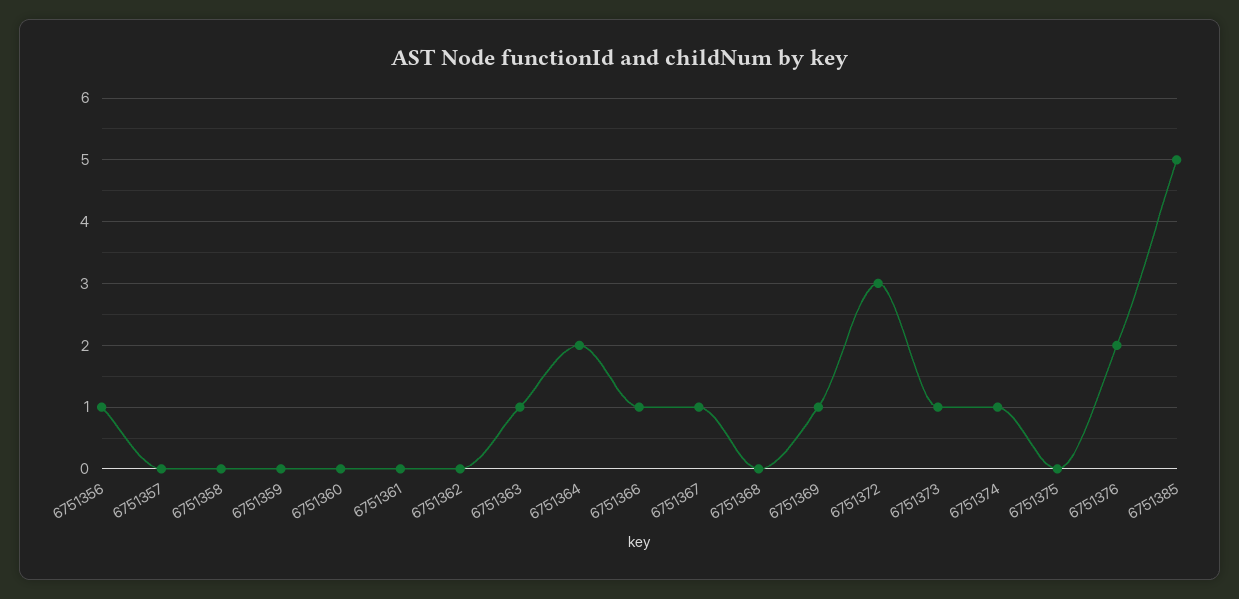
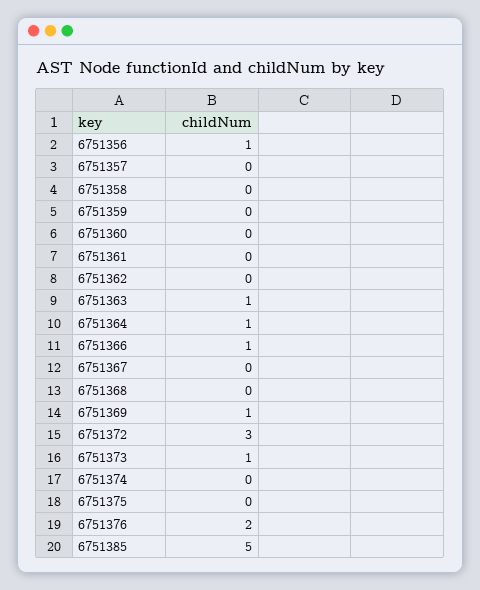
6751364: 2 -> 1
6751367: 1 -> 0
6751374: 1 -> 0

